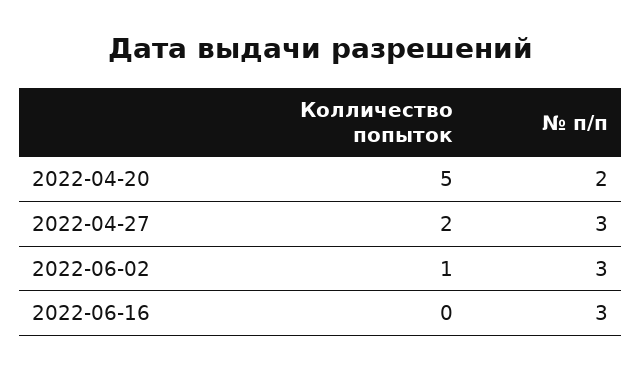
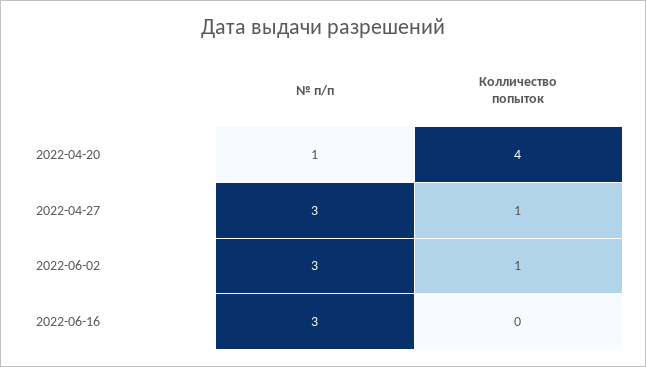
Колличество попыток, 2022-04-20: 5 -> 4
№ п/п, 2022-04-20: 2 -> 1
Колличество попыток, 2022-04-27: 2 -> 1

